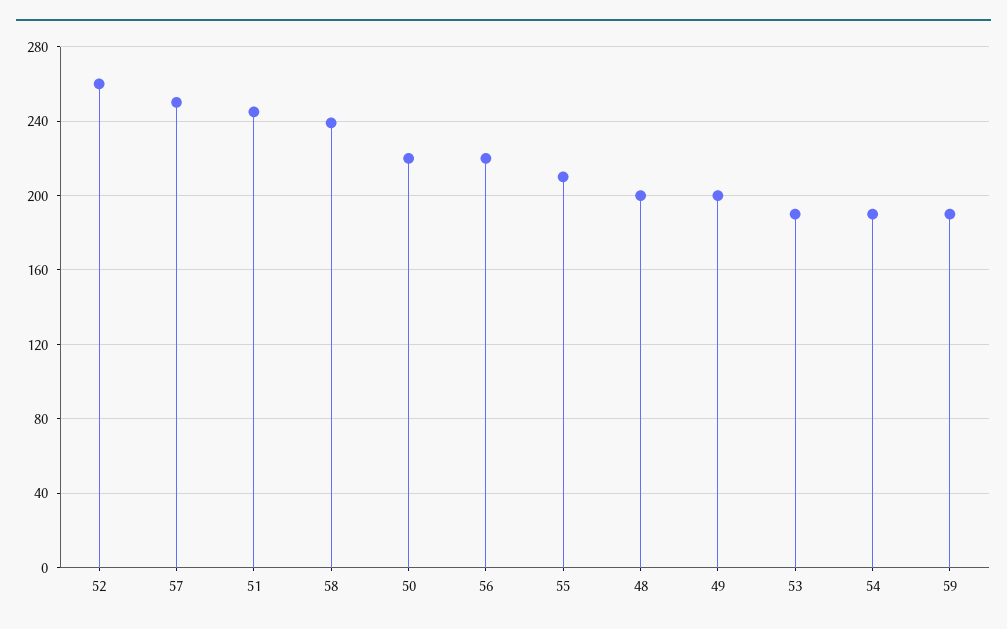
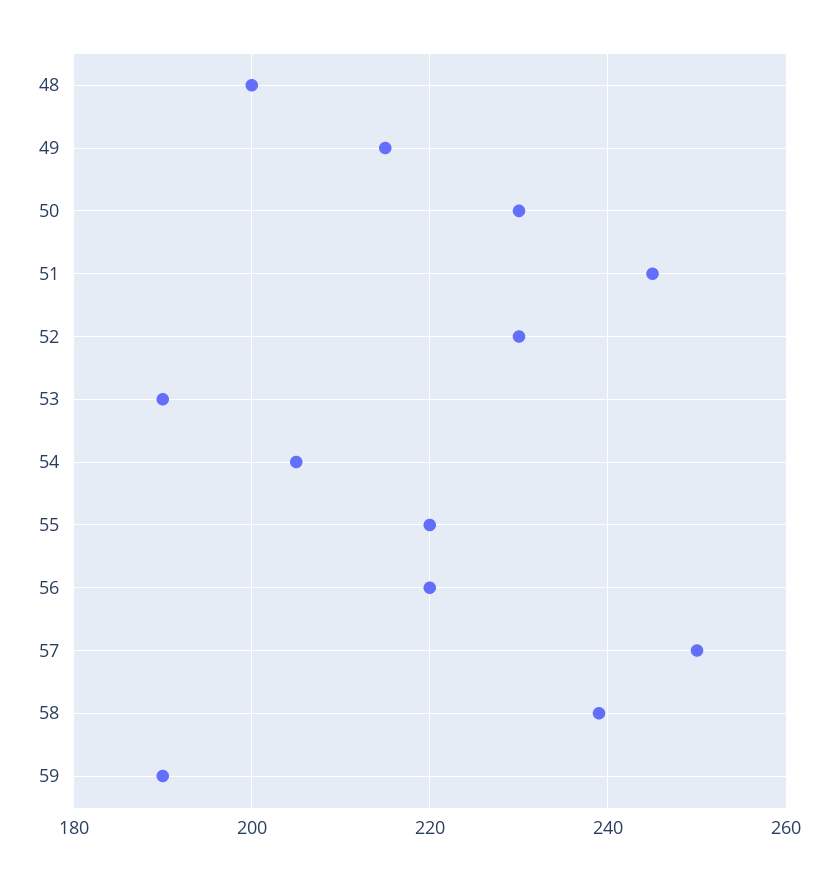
52: 260 -> 230
50: 220 -> 230
55: 210 -> 220
49: 200 -> 215
54: 190 -> 205

